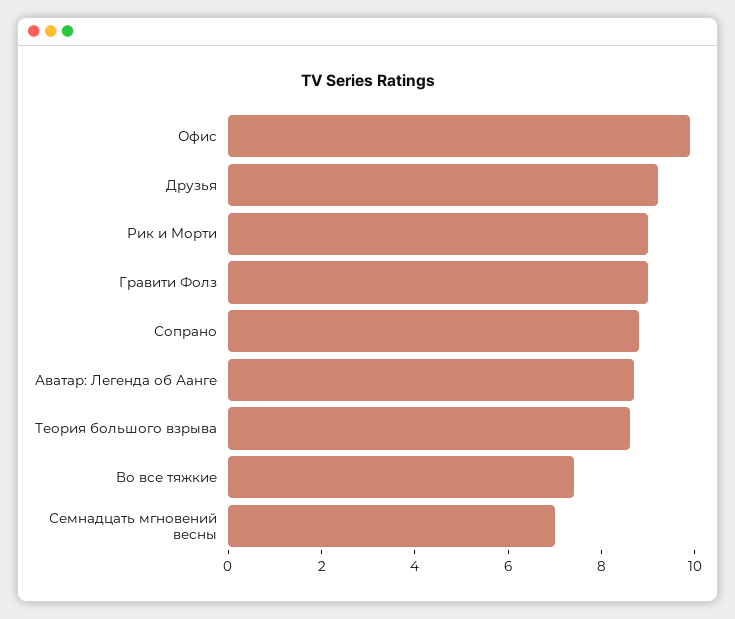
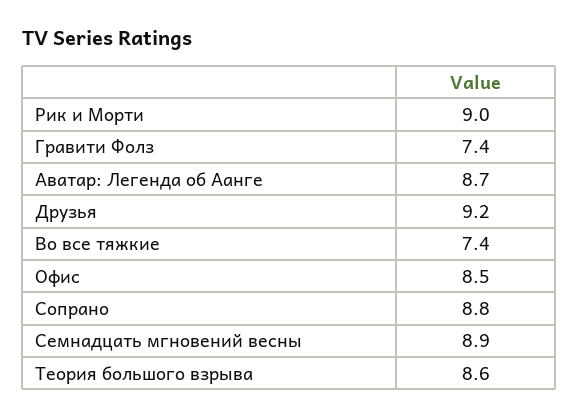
Офис: 10 -> 8.5
Гравити Фолз: 9 -> 7.4
Семнадцать мгновений весны: 7 -> 8.9

